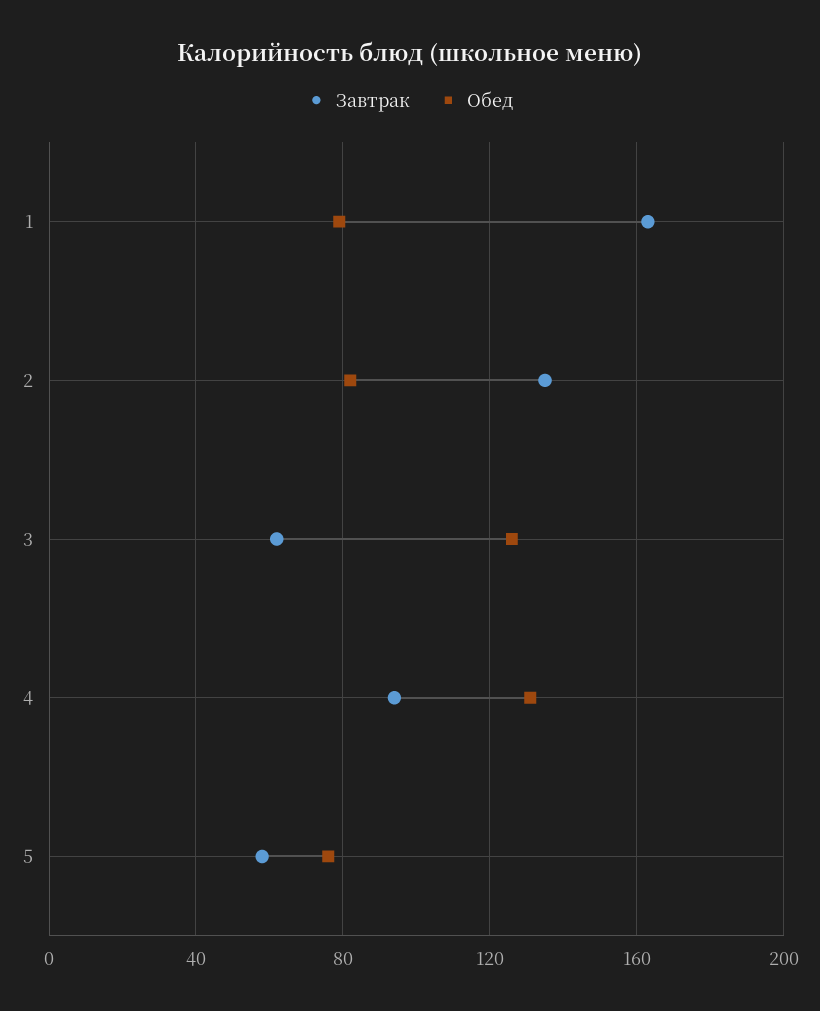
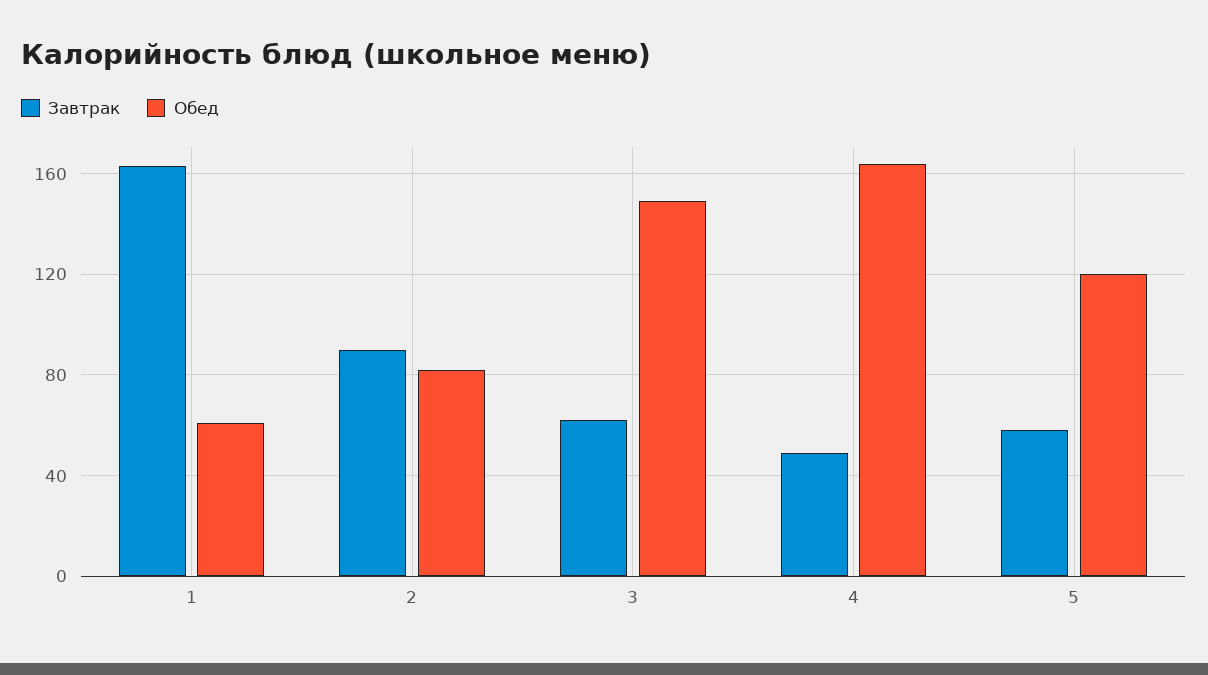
Обед, 1: 80 -> 60
Завтрак, 2: 135 -> 90
Обед, 3: 125 -> 150
Завтрак, 4: 95 -> 50
Обед, 4: 130 -> 165
Обед, 5: 75 -> 120

